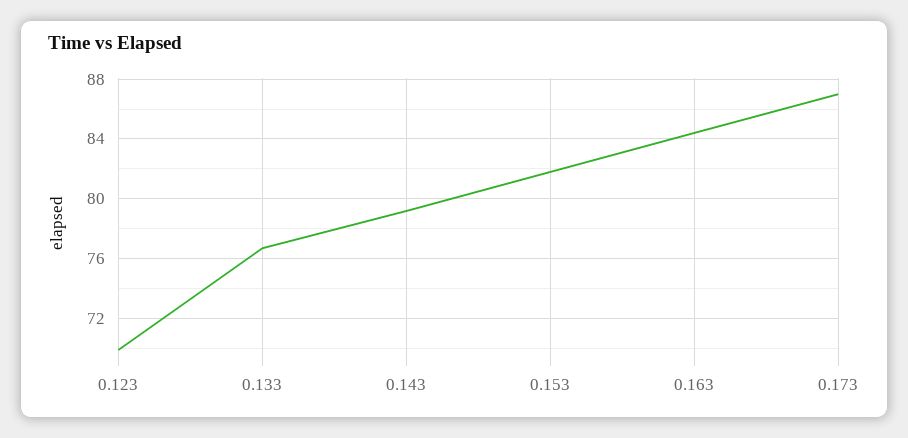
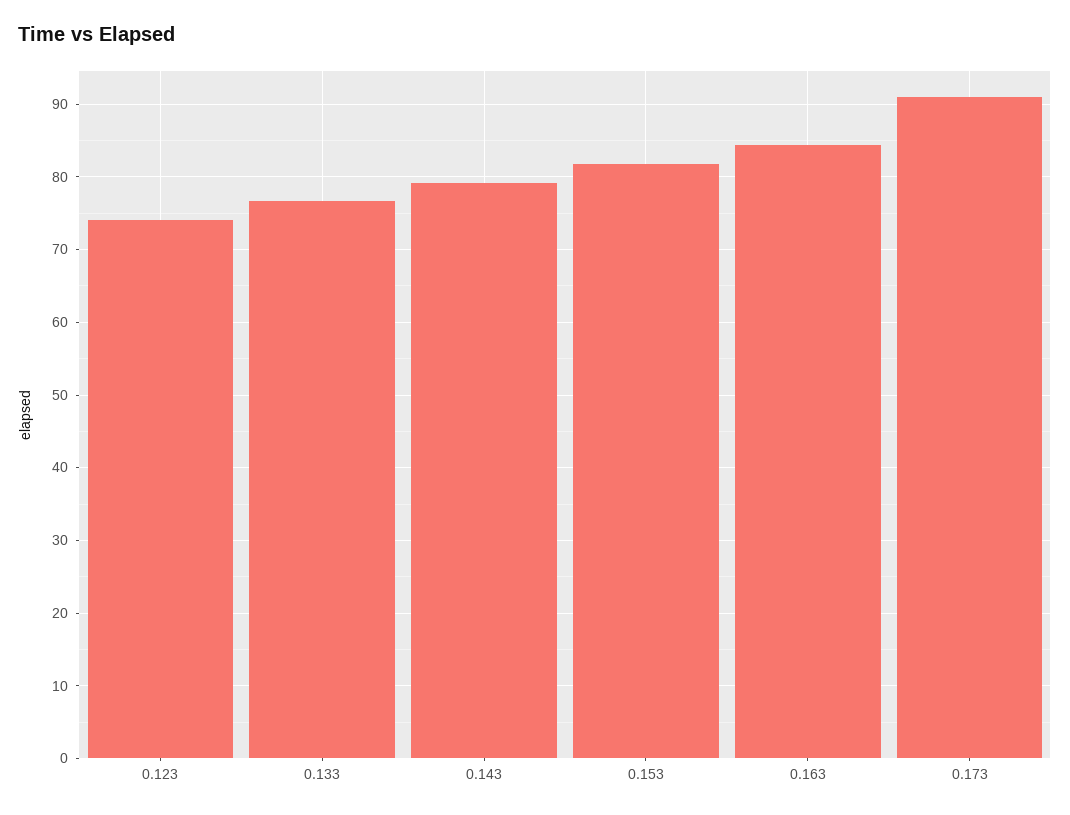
0.123: 70 -> 74
0.173: 87 -> 91

